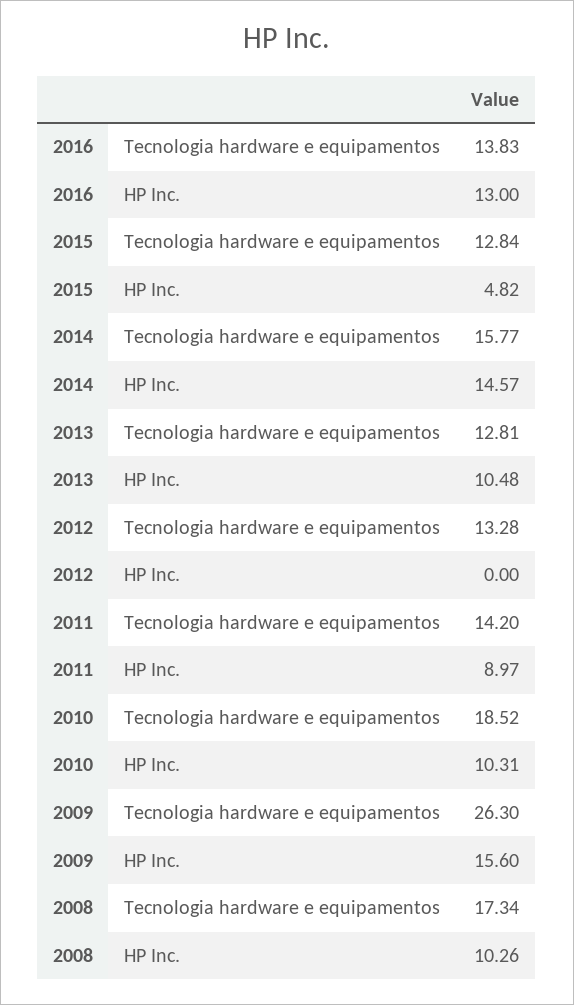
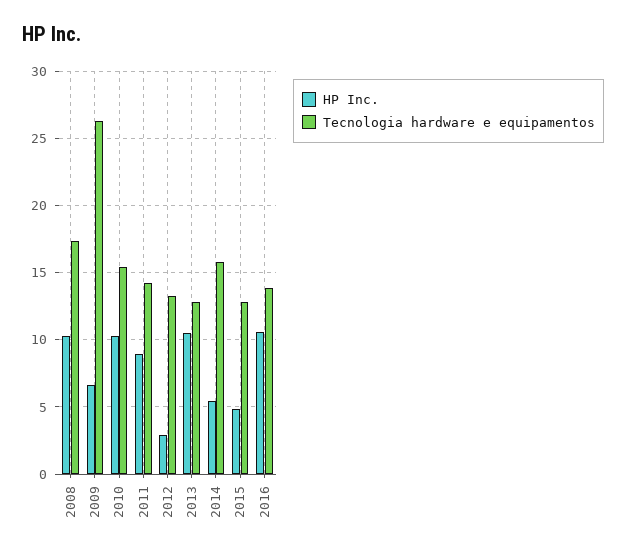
HP Inc., 2016: 13 -> 10.5
HP Inc., 2014: 14.57 -> 5.5
HP Inc., 2012: 0 -> 3
Tecnologia hardware e equipamentos, 2010: 18.52 -> 15.5
HP Inc., 2009: 15.6 -> 6.5

